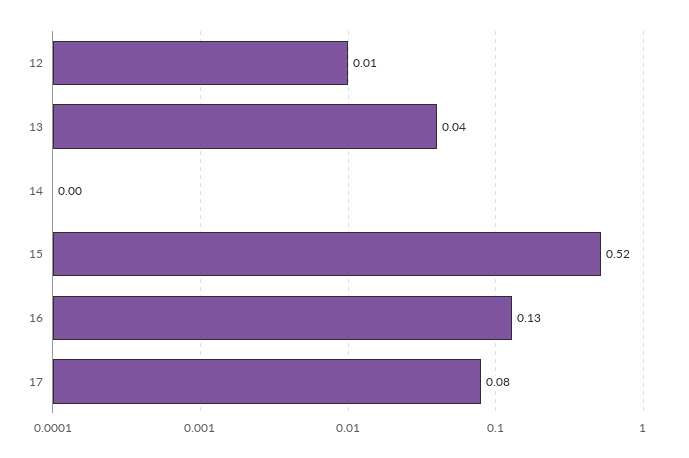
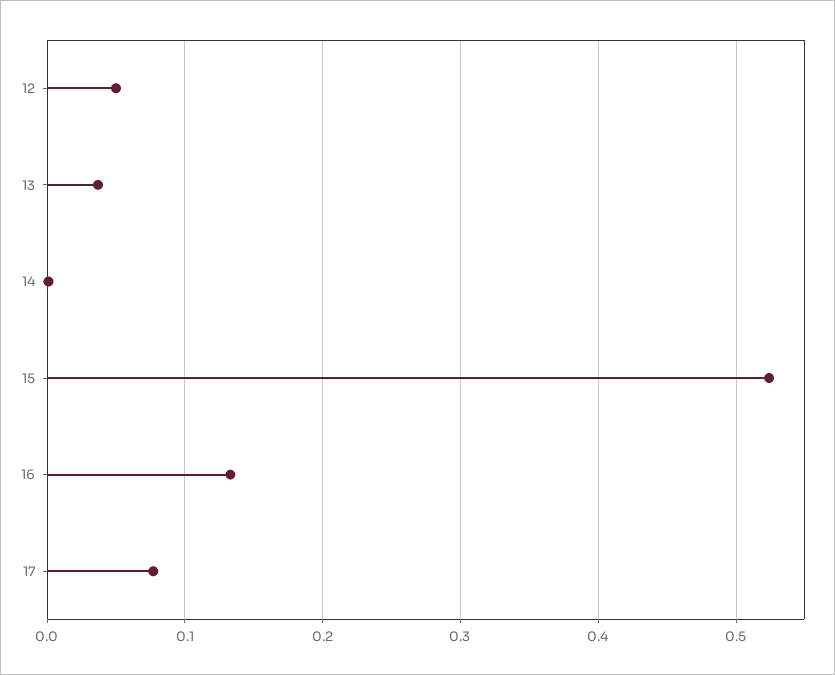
12: 0.01 -> 0.05

